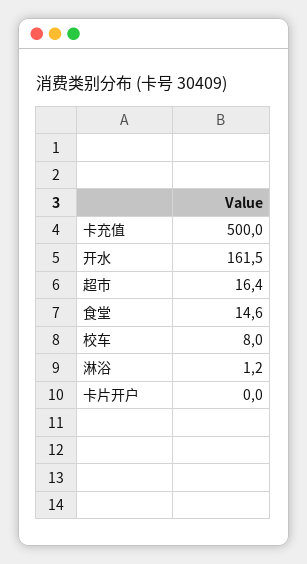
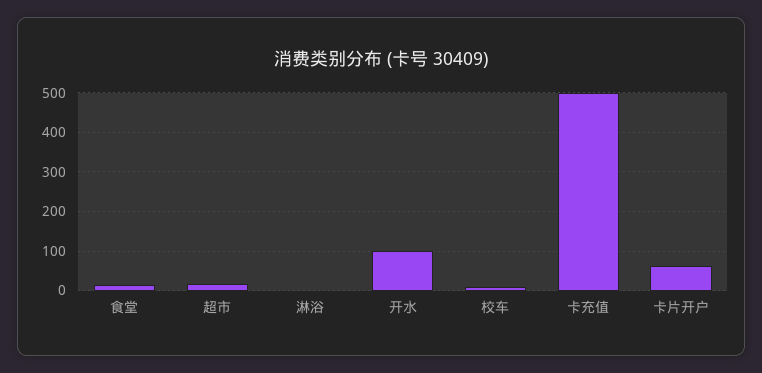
开水: 161.5 -> 100
卡片开户: 0 -> 60

